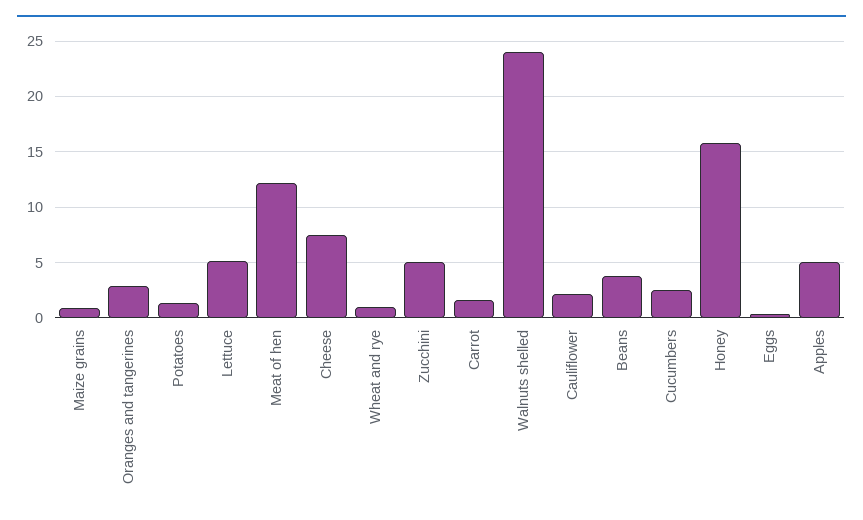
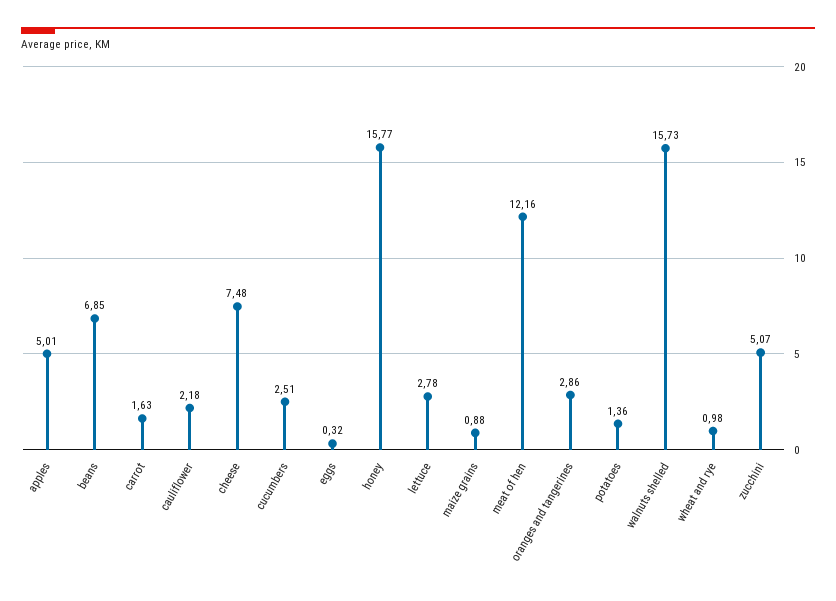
Lettuce: 5 -> 2.78
Walnuts shelled: 24 -> 15.73
Beans: 4 -> 6.85

